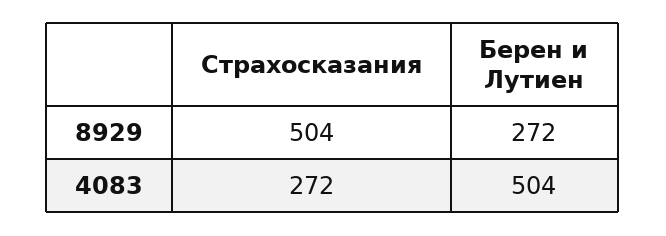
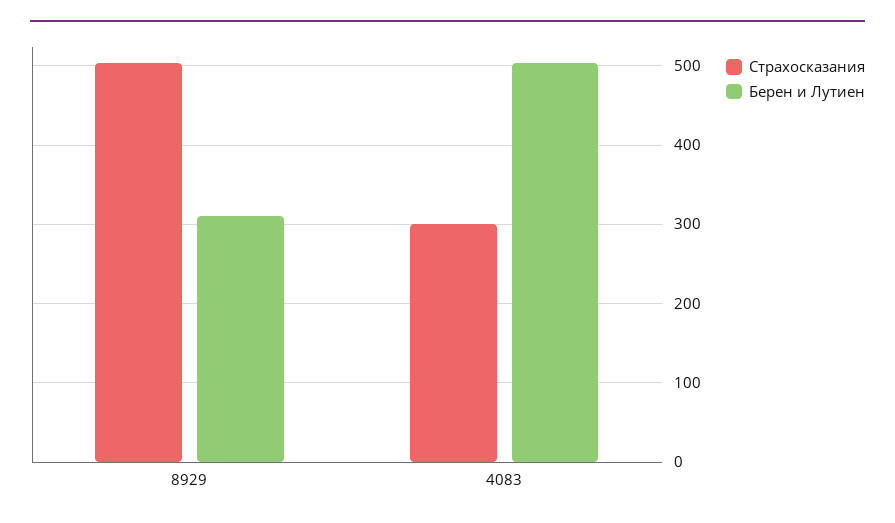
Берен и Лутиен, 8929: 272 -> 310
Страхосказания, 4083: 272 -> 300

